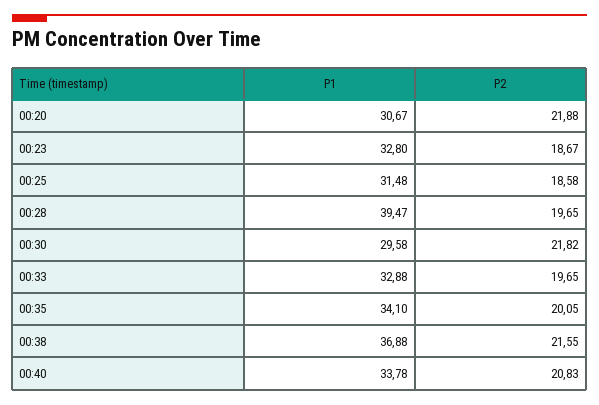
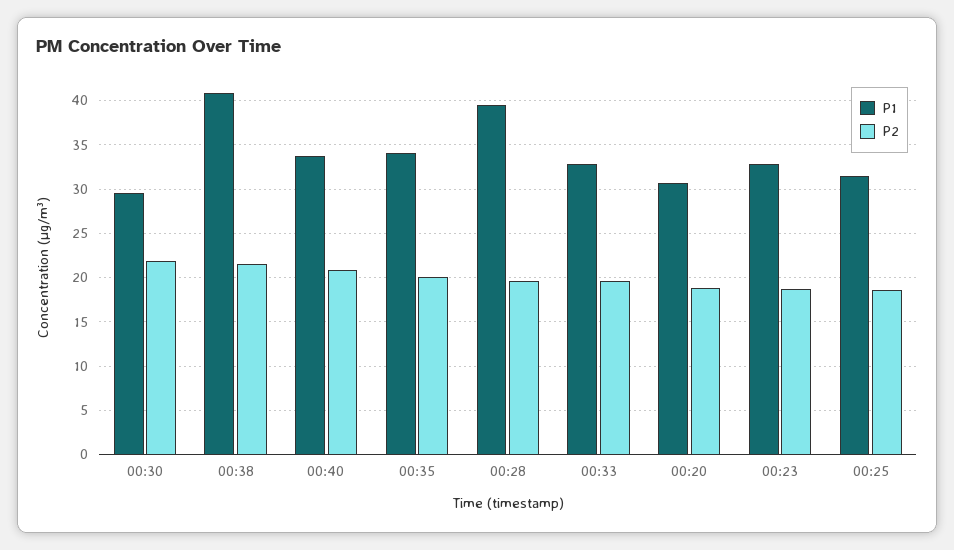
P2, 00:20: 21.88 -> 19
P1, 00:38: 36.88 -> 41

